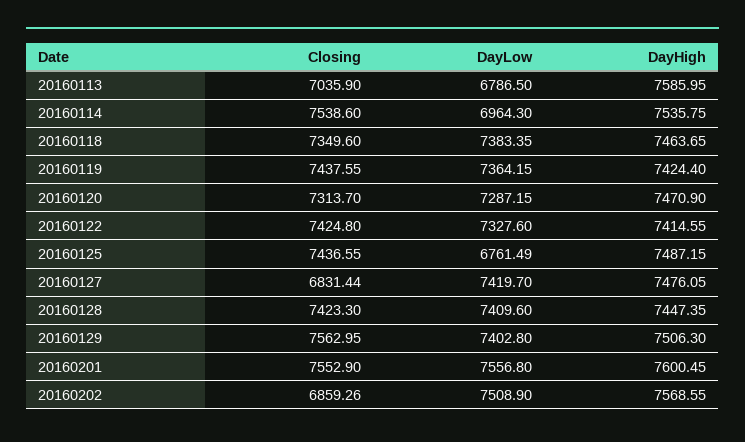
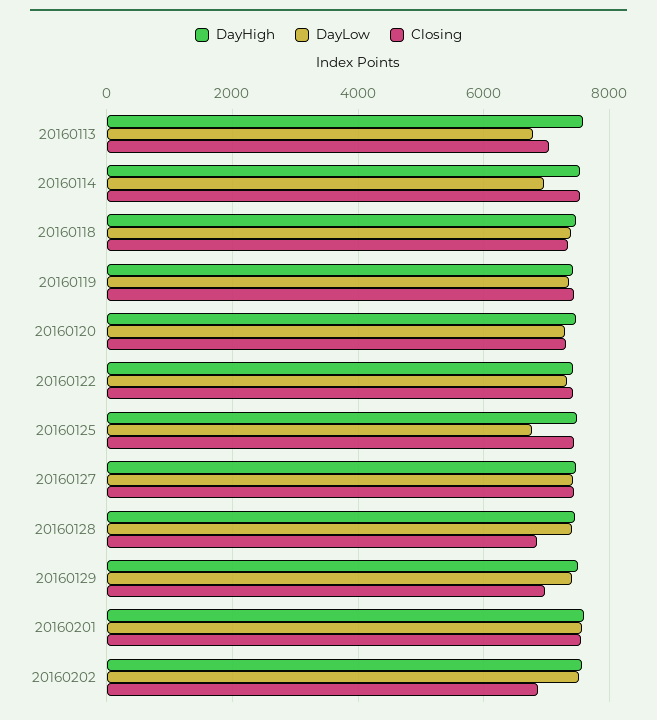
Closing, 20160127: 6831.44 -> 7400
Closing, 20160128: 7423.3 -> 6800
Closing, 20160129: 7562.95 -> 7000

